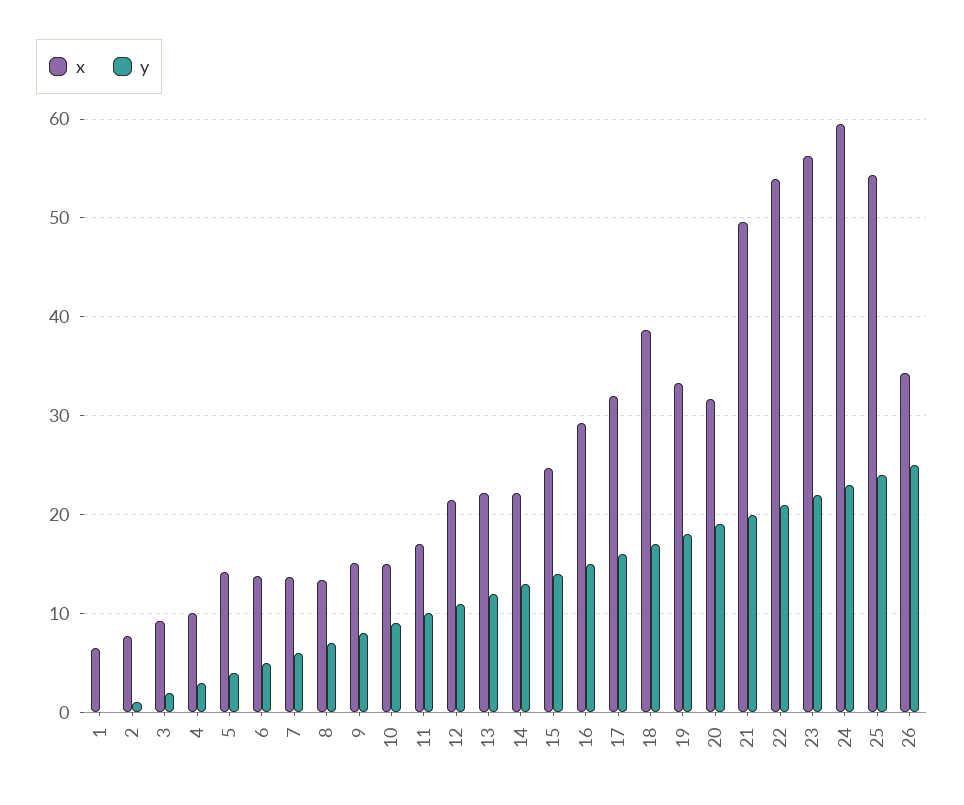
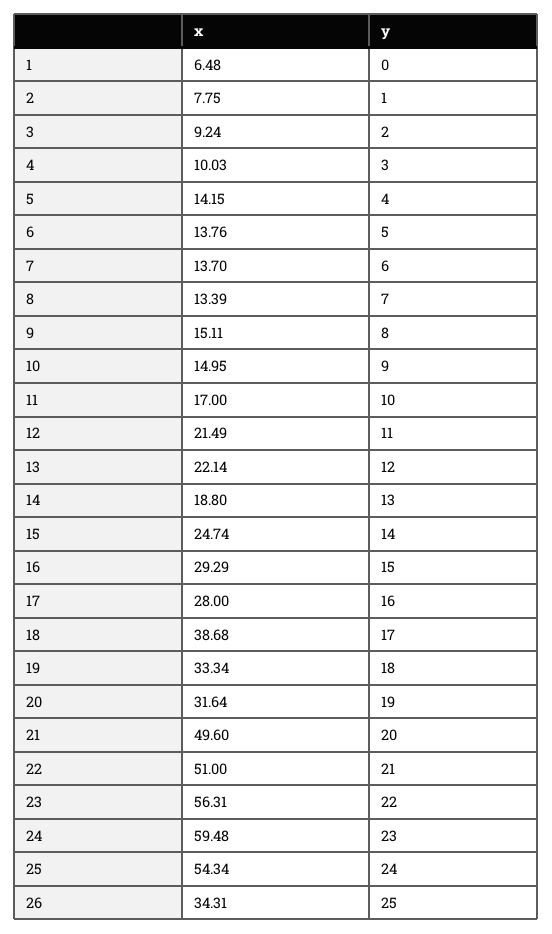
x, 14: 22 -> 18.8
x, 17: 32 -> 28
x, 22: 54 -> 51

